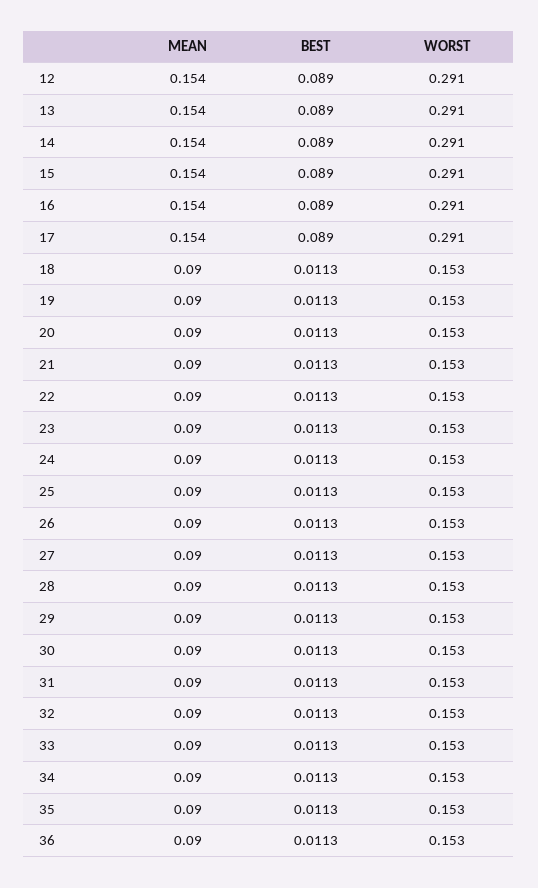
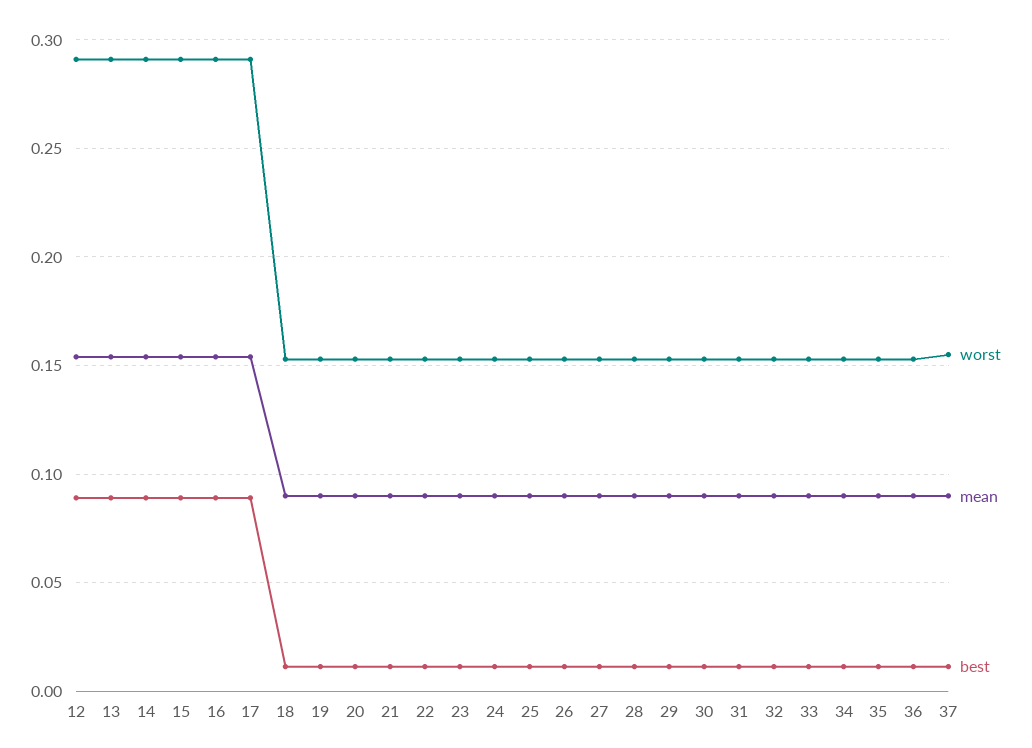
WORST, 37: none -> 0.155
MEAN, 37: none -> 0.09
BEST, 37: none -> 0.01

